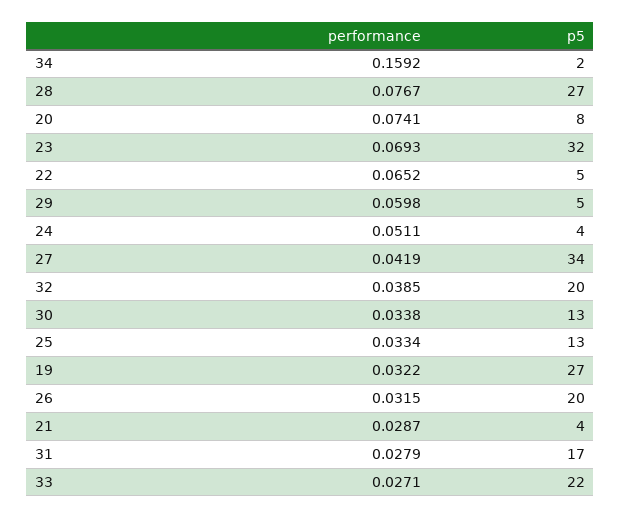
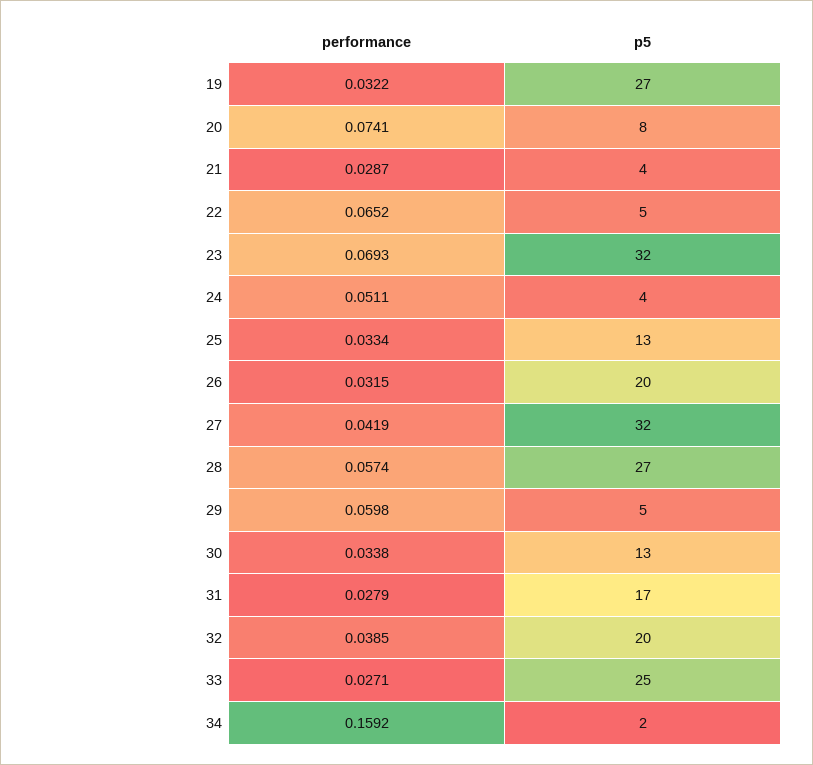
performance, 28: 0.0767 -> 0.0574
p5, 27: 34 -> 32
p5, 33: 22 -> 25

